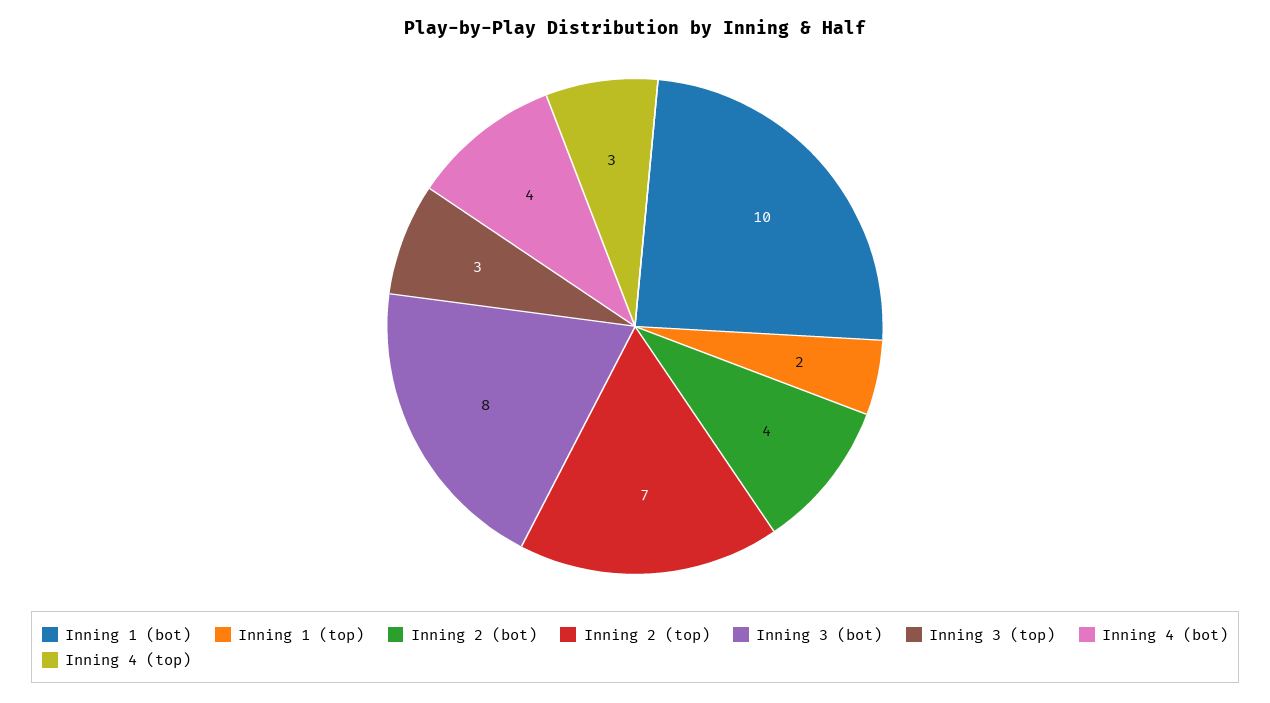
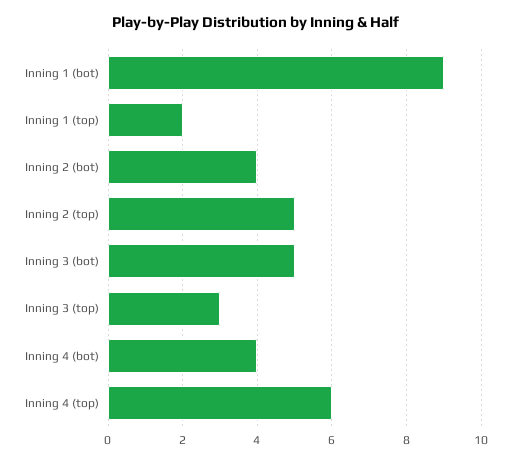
Inning 1 (bot): 10 -> 9
Inning 2 (top): 7 -> 5
Inning 3 (bot): 8 -> 5
Inning 4 (top): 3 -> 6

